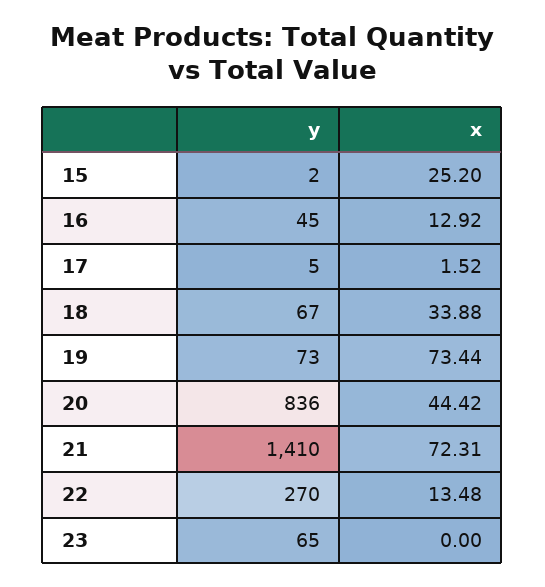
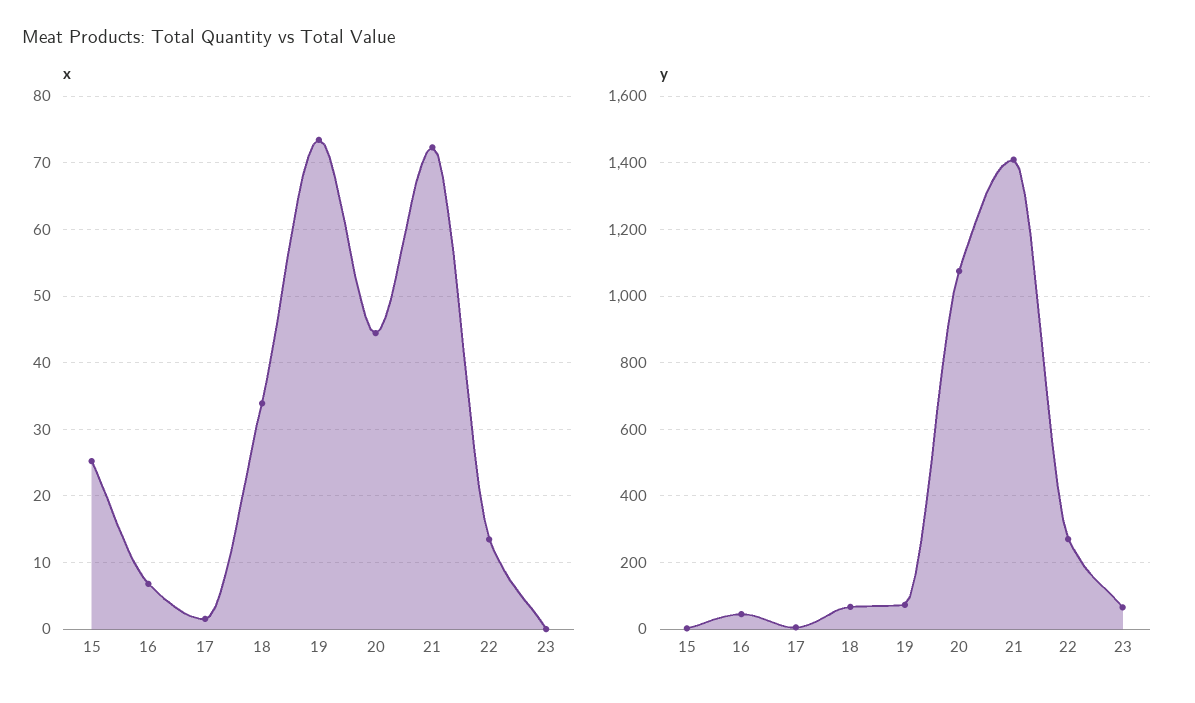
x, 16: 12.92 -> 7
y, 20: 836 -> 1080

